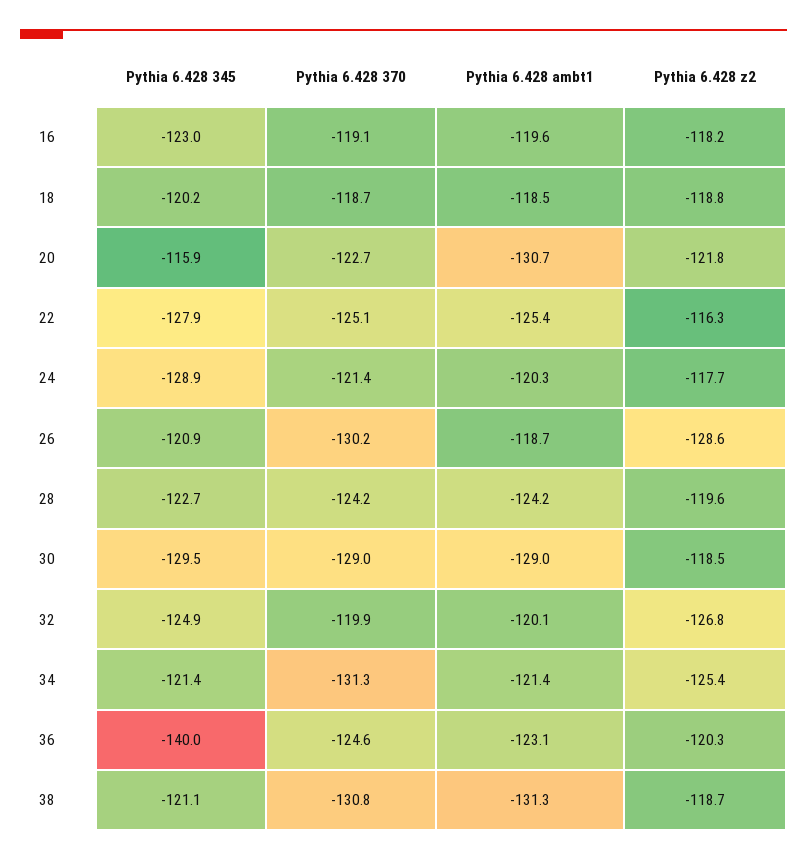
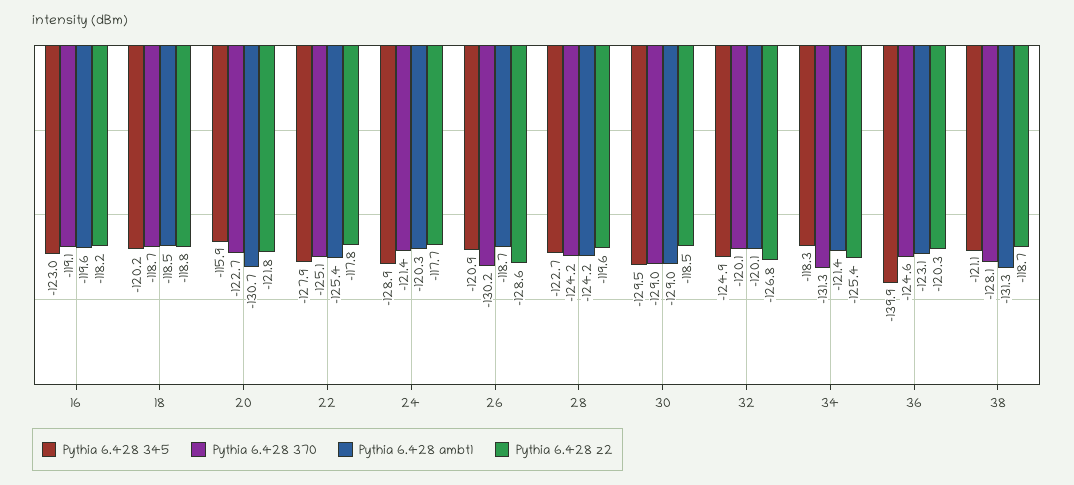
Pythia 6.428 z2, 22: -116.3 -> -117.8
Pythia 6.428 370, 32: -119.9 -> -120.1
Pythia 6.428 345, 34: -121.4 -> -118.3
Pythia 6.428 345, 36: -140 -> -139.9
Pythia 6.428 370, 38: -130.8 -> -128.1

